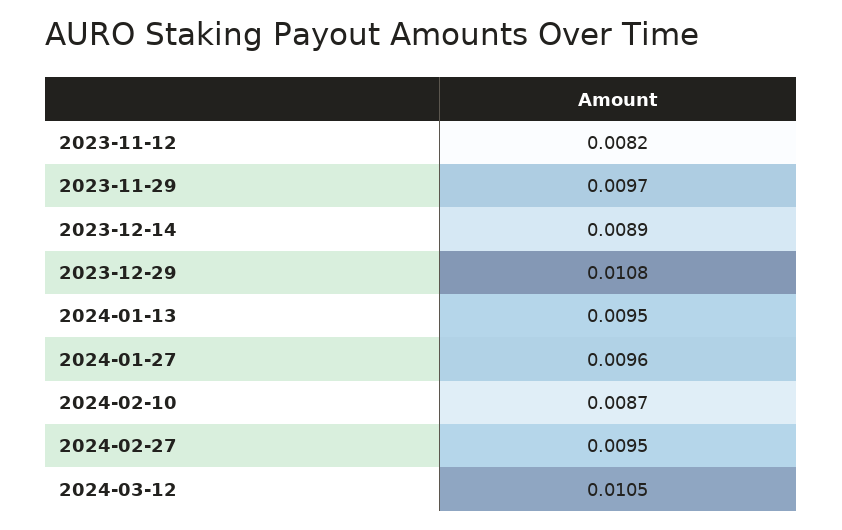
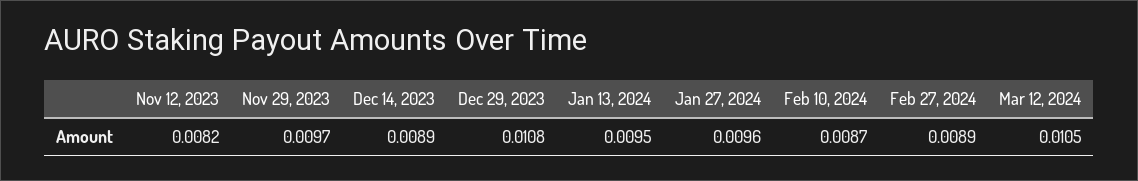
2024-02-27: 0.0095 -> 0.0089

